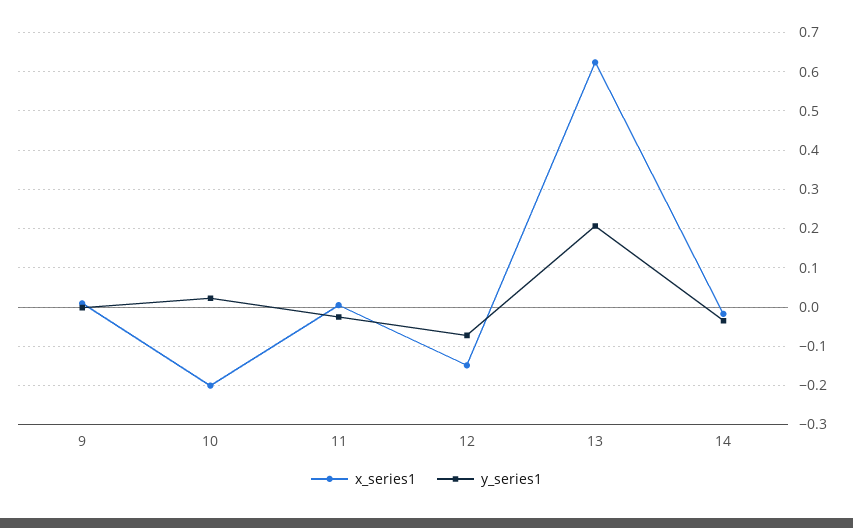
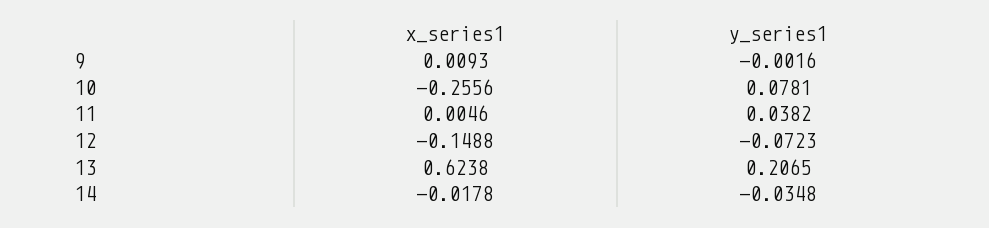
x_series1, 10: -0.2 -> -0.2556
y_series1, 10: 0.02 -> 0.0781
y_series1, 11: -0.02 -> 0.0382

